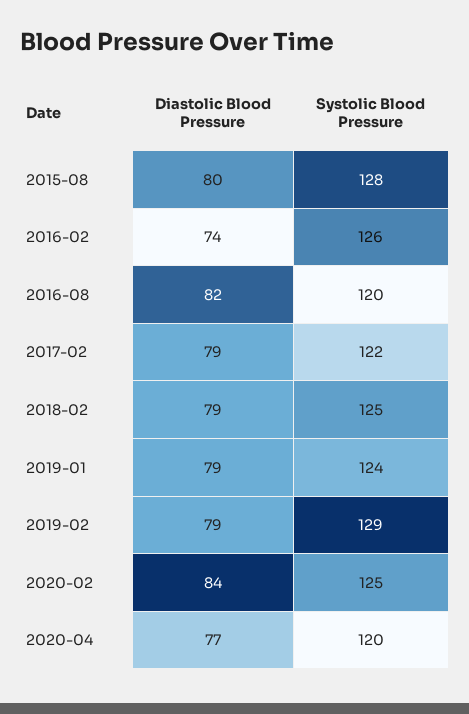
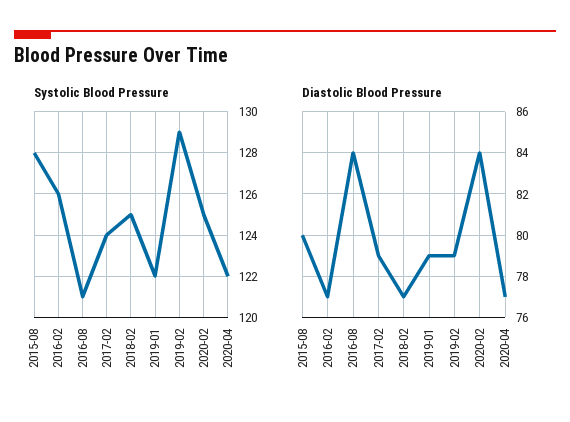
Diastolic Blood Pressure, 2016-02: 74 -> 77
Diastolic Blood Pressure, 2016-08: 82 -> 84
Systolic Blood Pressure, 2016-08: 120 -> 121
Systolic Blood Pressure, 2017-02: 122 -> 124
Diastolic Blood Pressure, 2018-02: 79 -> 77
Systolic Blood Pressure, 2019-01: 124 -> 122
Systolic Blood Pressure, 2020-04: 120 -> 122

